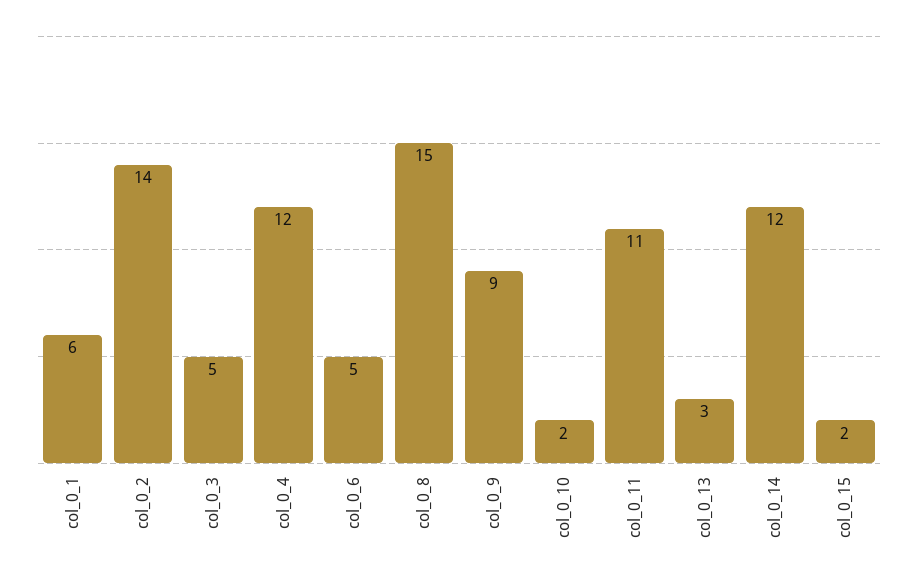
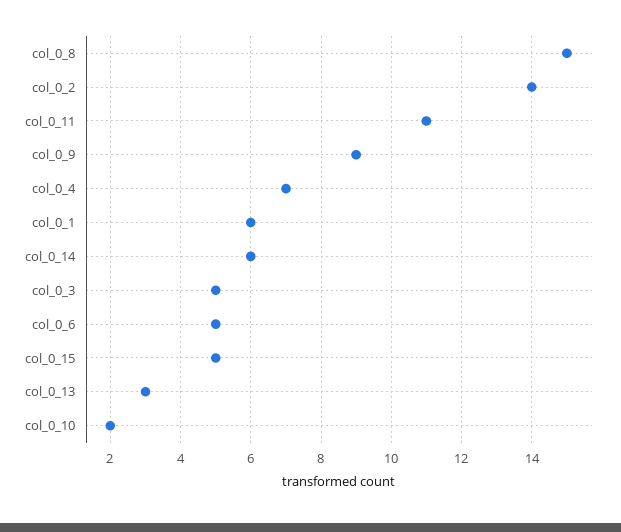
col_0_4: 12 -> 7
col_0_14: 12 -> 6
col_0_15: 2 -> 5

